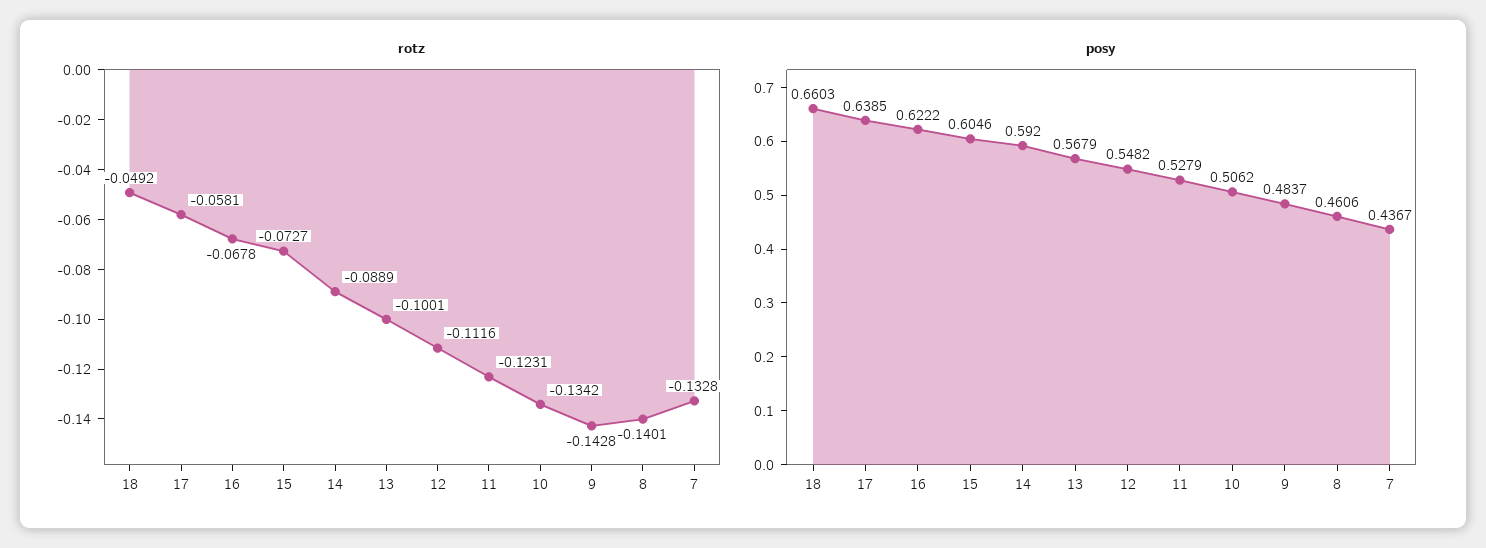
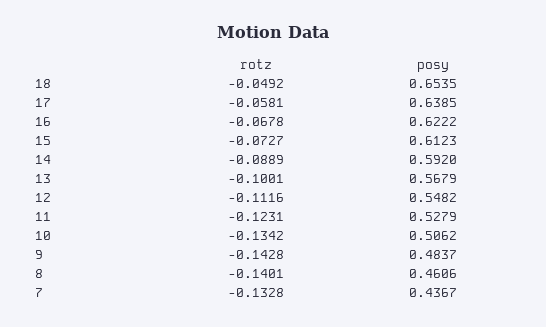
posy, 18: 0.6603 -> 0.6535
posy, 15: 0.6046 -> 0.6123

